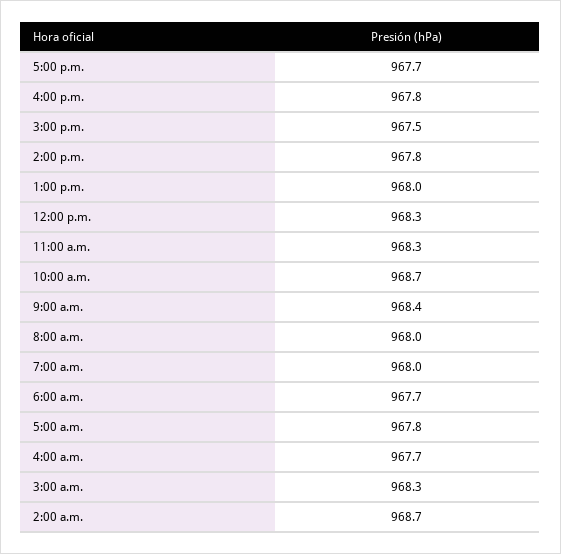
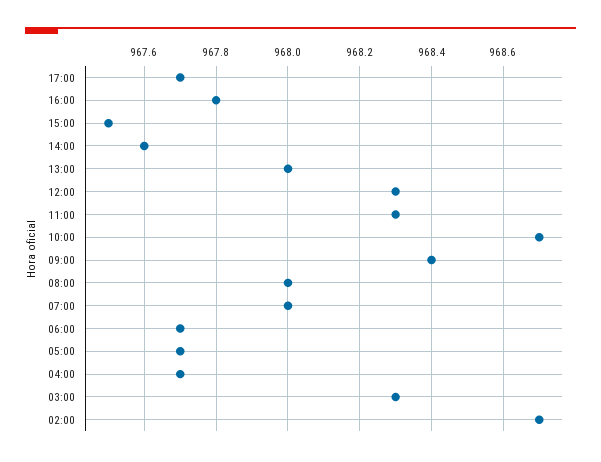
2:00 p.m.: 967.8 -> 967.6
5:00 a.m.: 967.8 -> 967.7

